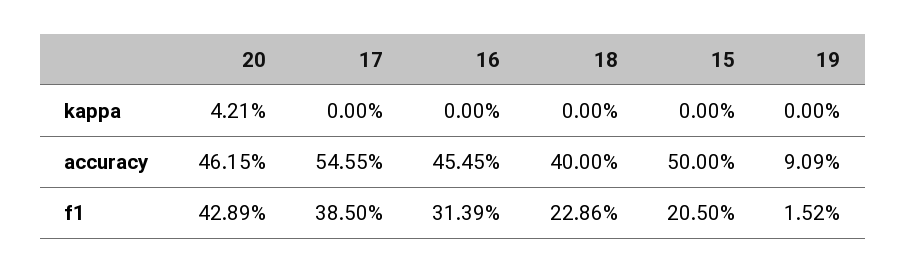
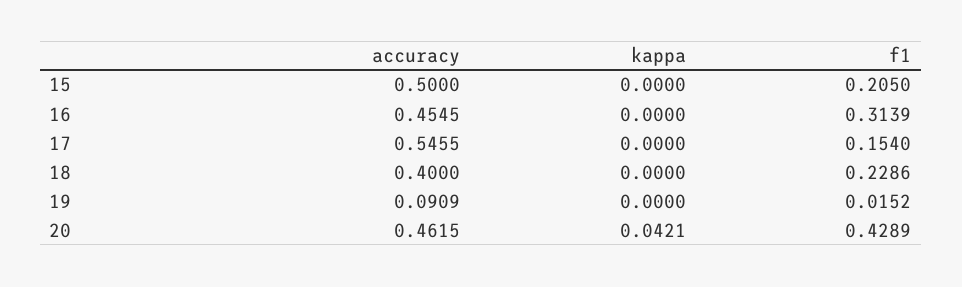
17, f1: 0.385 -> 0.154

